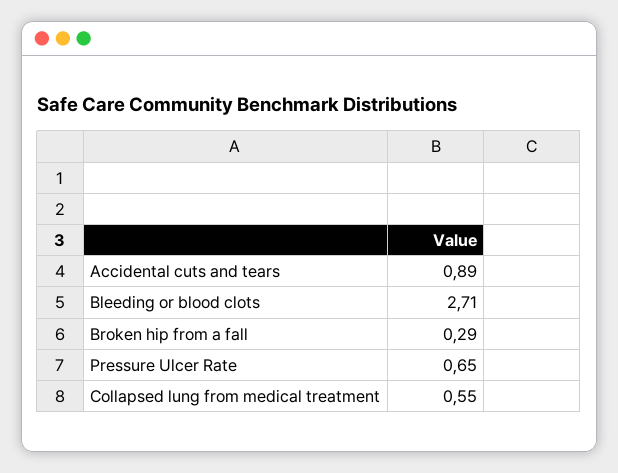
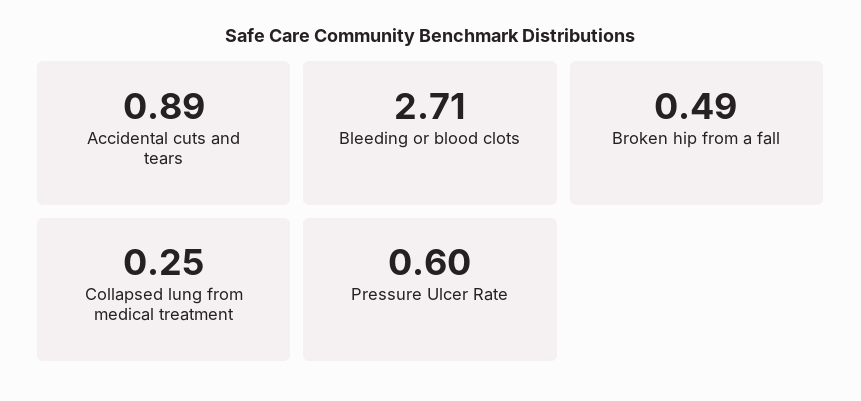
Broken hip from a fall: 0.29 -> 0.49
Pressure Ulcer Rate: 0.65 -> 0.6
Collapsed lung from medical treatment: 0.55 -> 0.25

